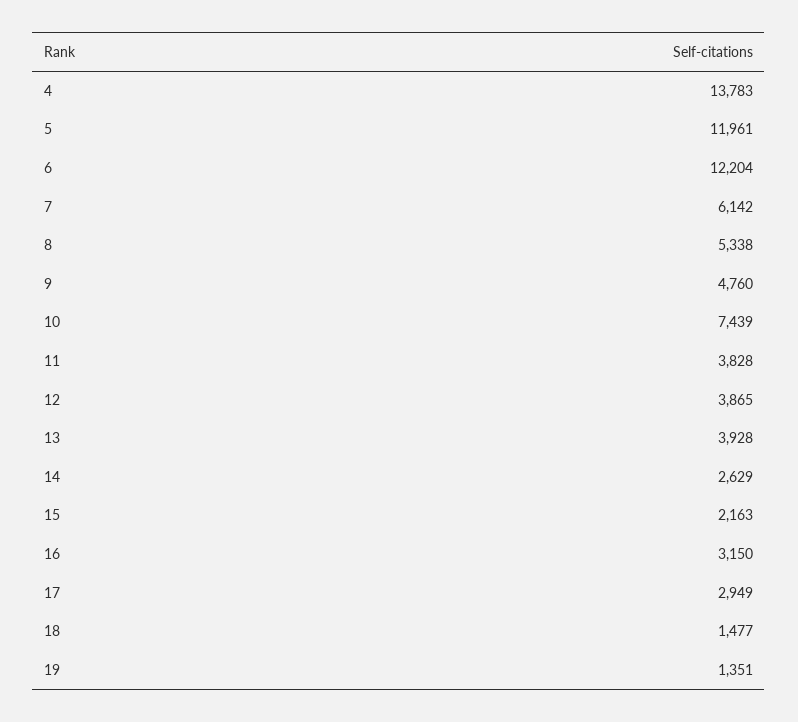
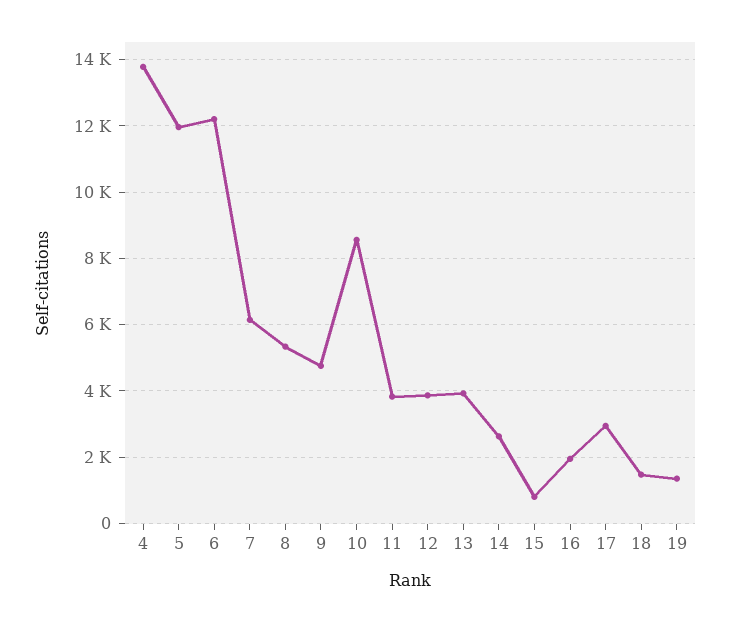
10: 7439 -> 8600
15: 2163 -> 800
16: 3150 -> 2000

